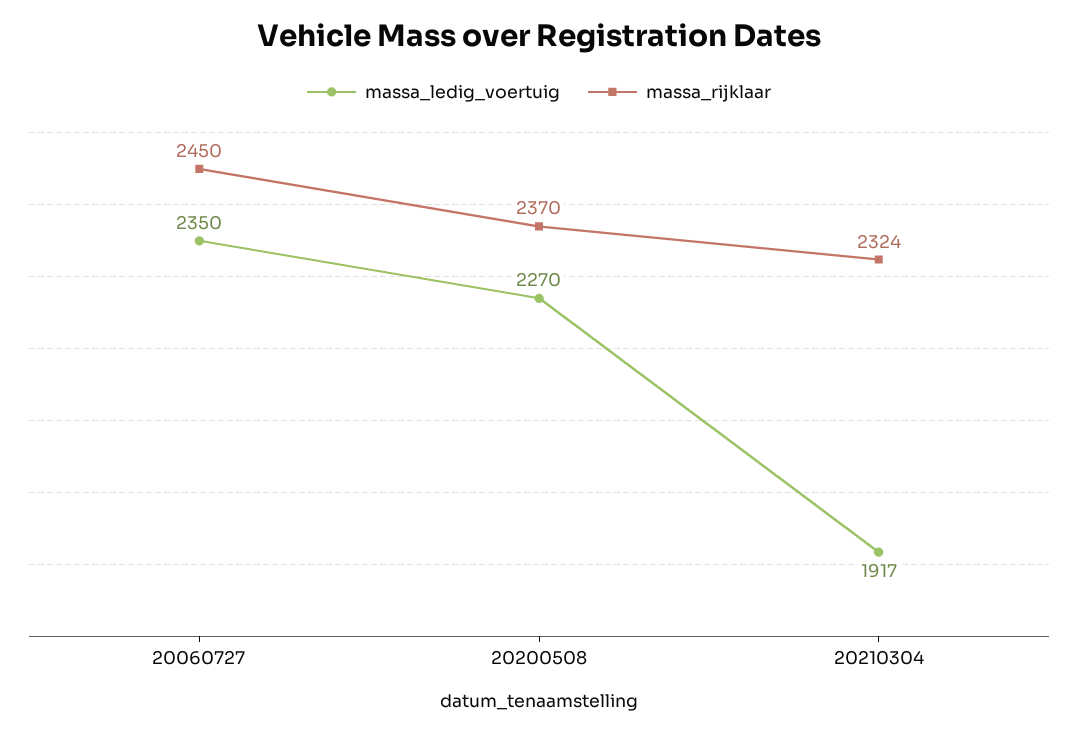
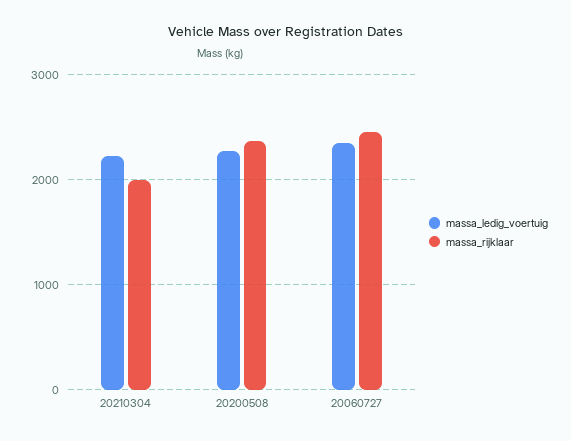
massa_ledig_voertuig, 20210304: 1917 -> 2200
massa_rijklaar, 20210304: 2324 -> 2000

